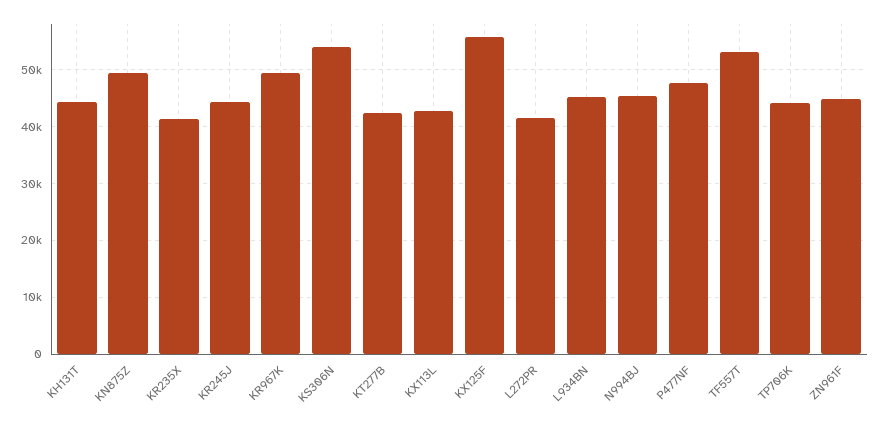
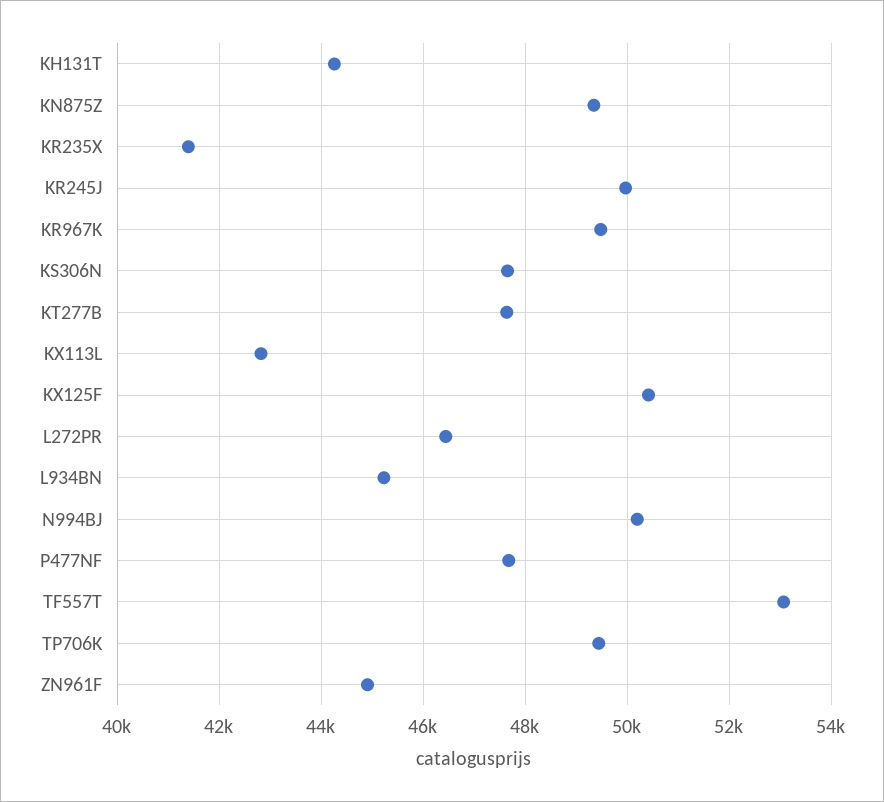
KR245J: 44000 -> 50000
KS306N: 54000 -> 47600
KT277B: 42000 -> 47600
KX125F: 56000 -> 50400
L272PR: 42000 -> 46400
N994BJ: 46000 -> 50200
TP706K: 44000 -> 49400

